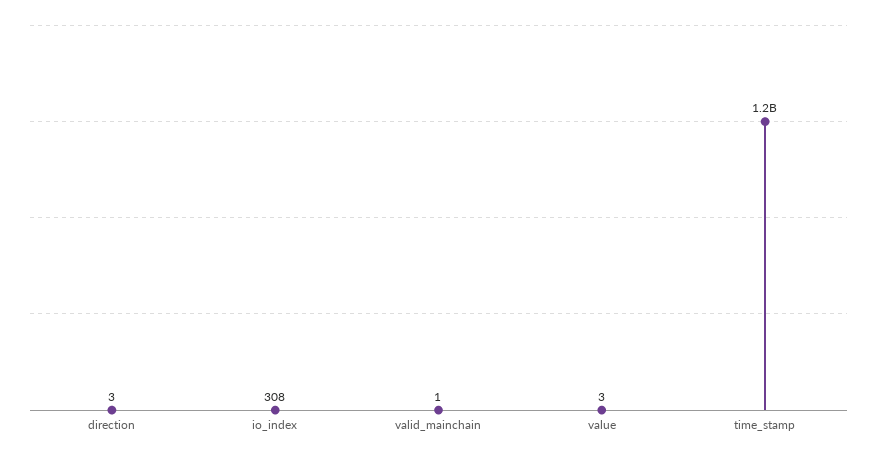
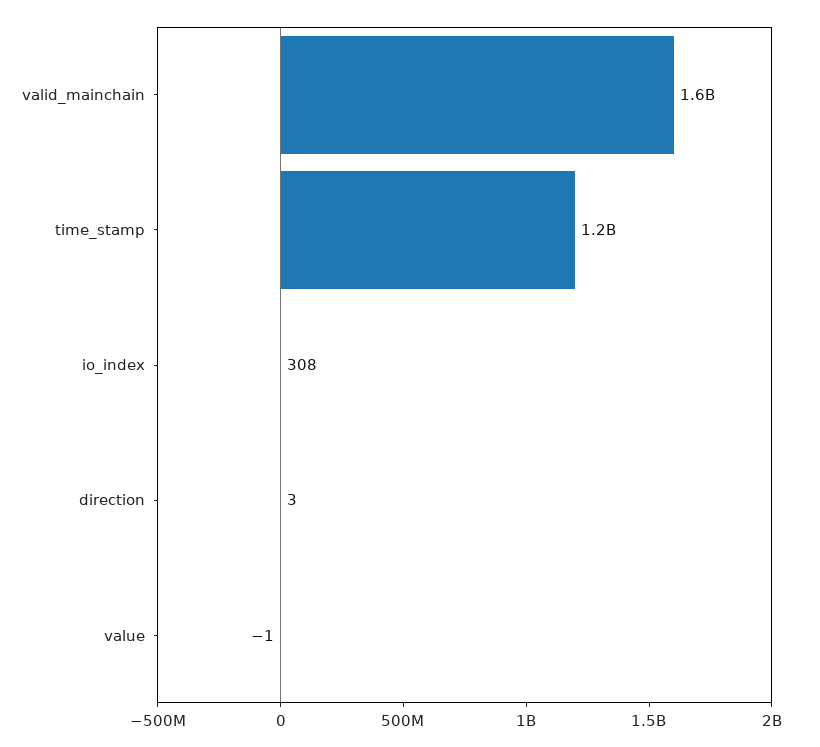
valid_mainchain: 1 -> 1600000000
value: 3 -> -1

